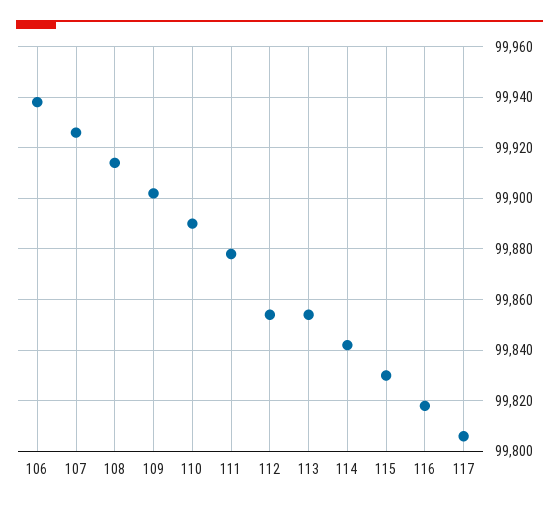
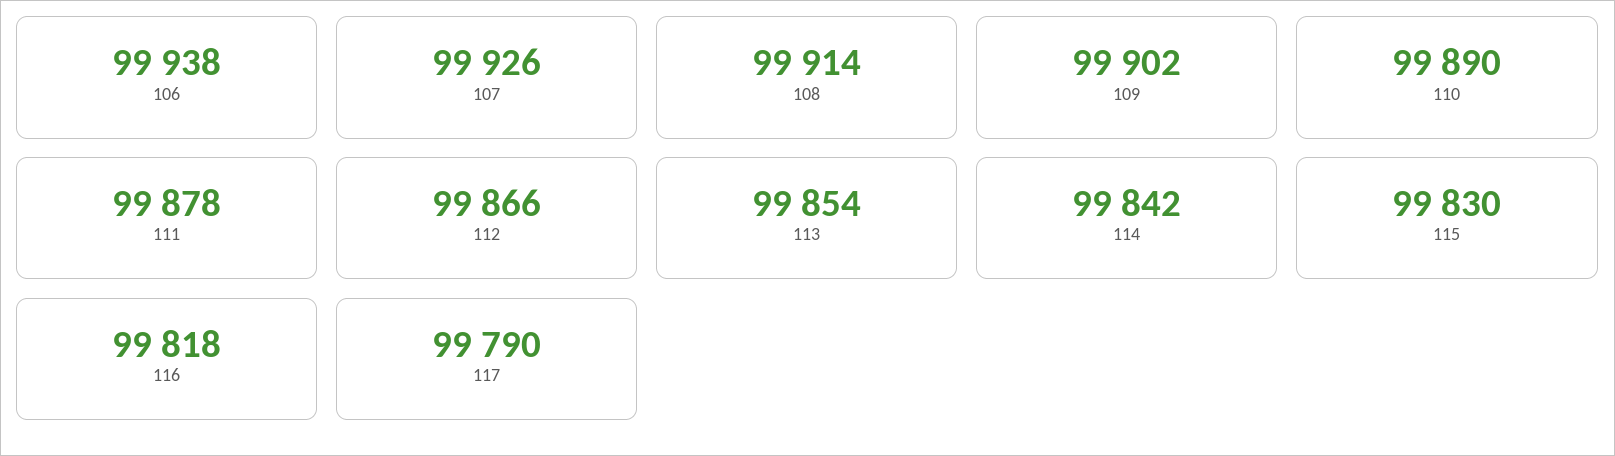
112: 99855 -> 99866
117: 99805 -> 99790

